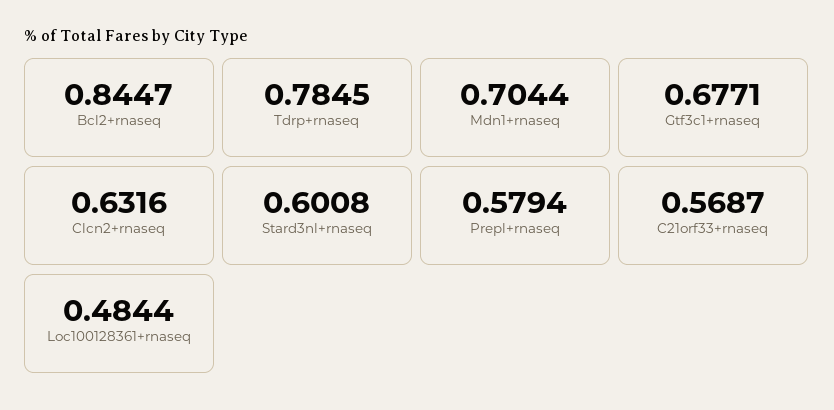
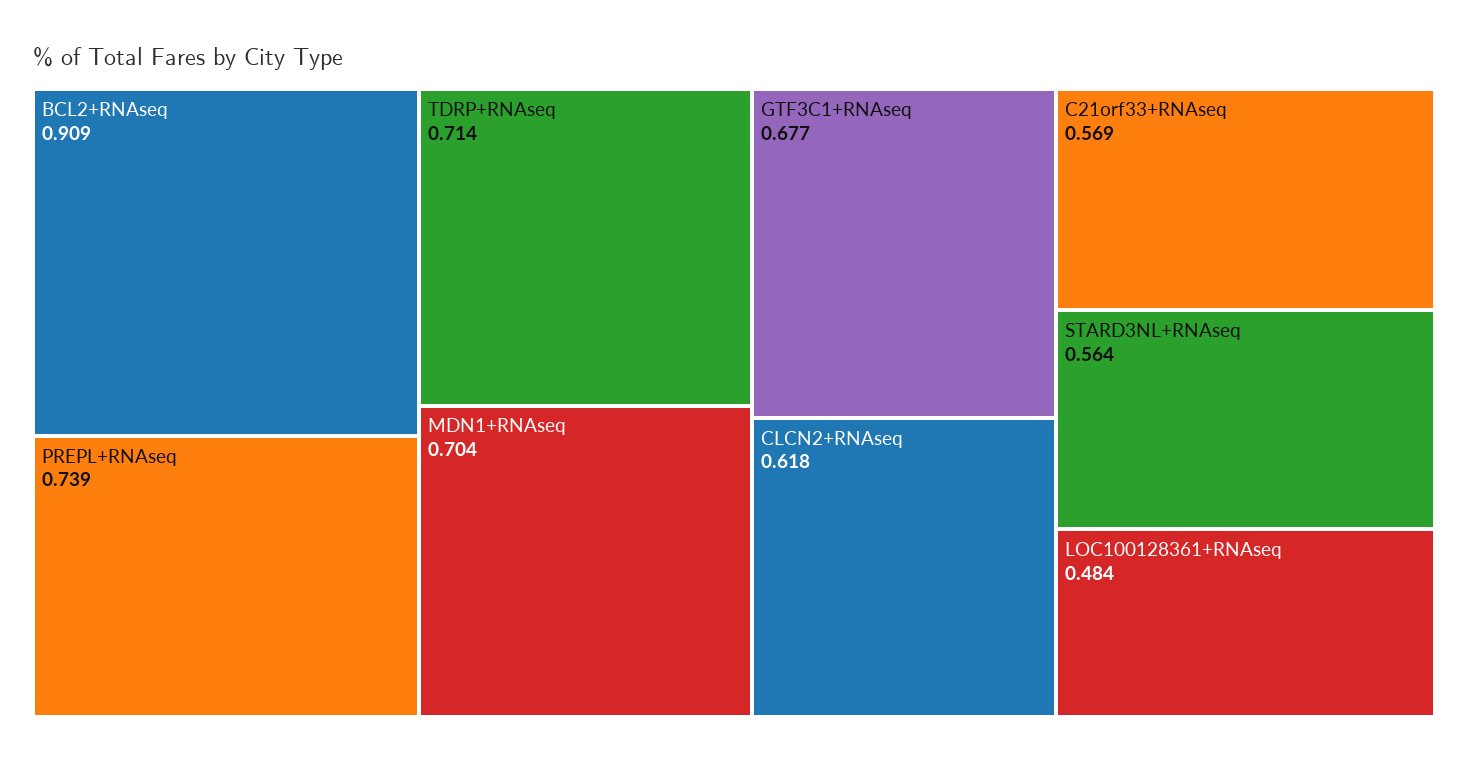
Bcl2+rnaseq: 0.8447 -> 0.909
Tdrp+rnaseq: 0.7845 -> 0.714
Clcn2+rnaseq: 0.6316 -> 0.618
Stard3nl+rnaseq: 0.6008 -> 0.564
Prepl+rnaseq: 0.5794 -> 0.739

